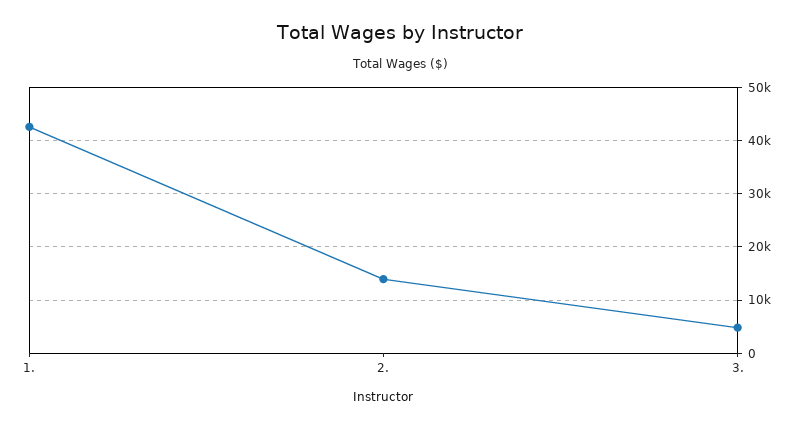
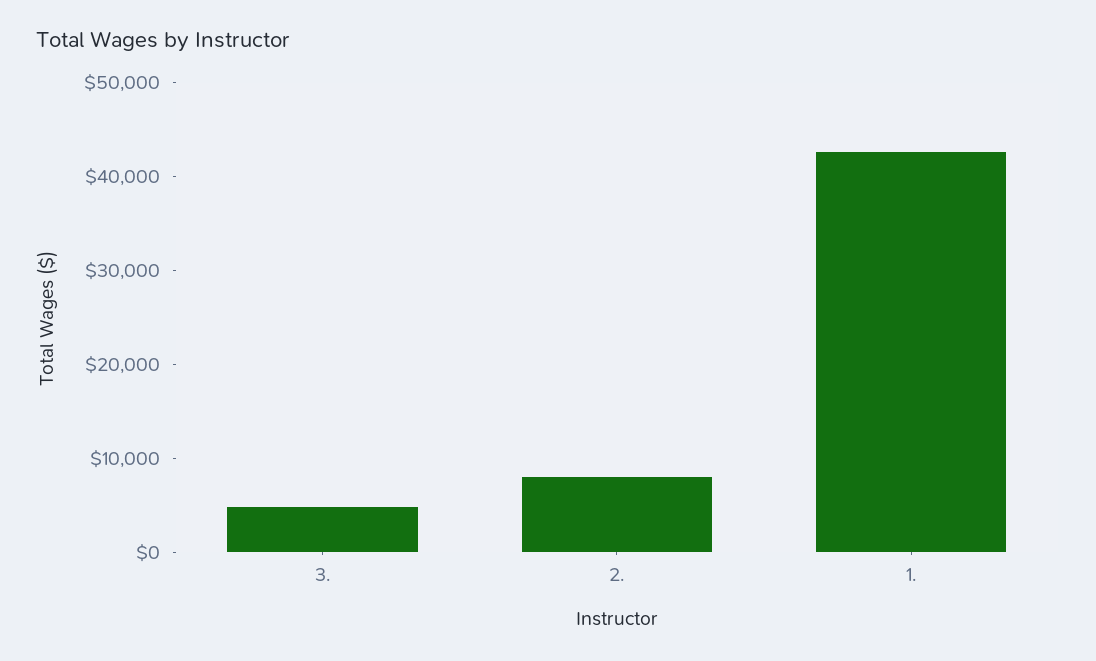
2.: 14000 -> 8000

